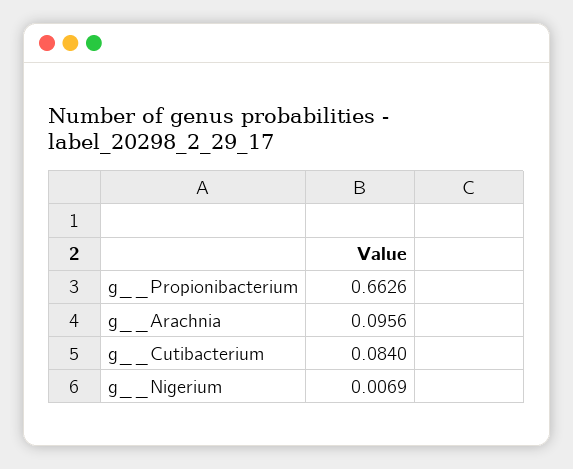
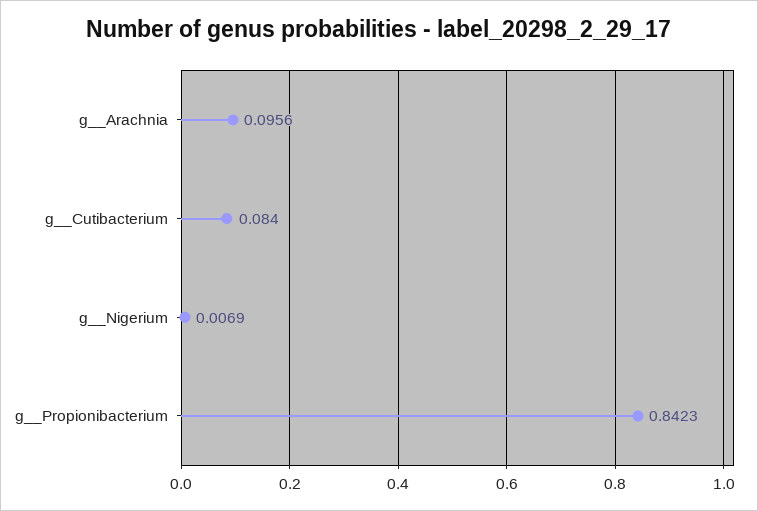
g__Propionibacterium: 0.6626 -> 0.8423

